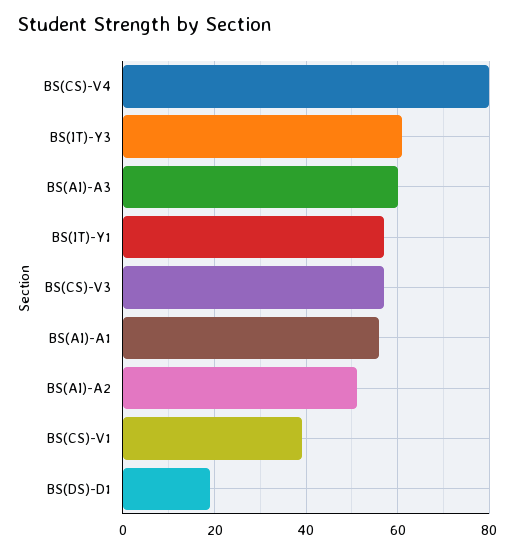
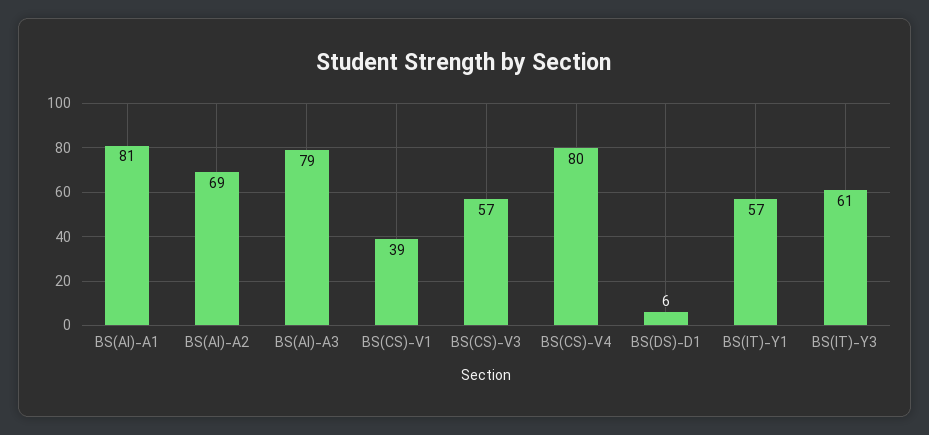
BS(AI)-A3: 60 -> 79
BS(AI)-A1: 55 -> 81
BS(AI)-A2: 50 -> 69
BS(DS)-D1: 20 -> 6

